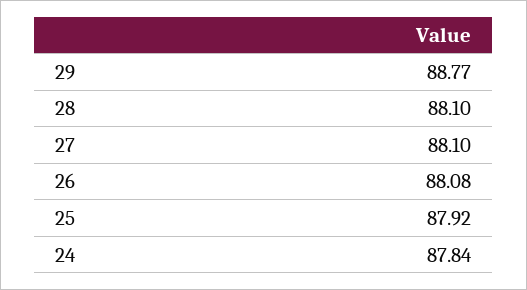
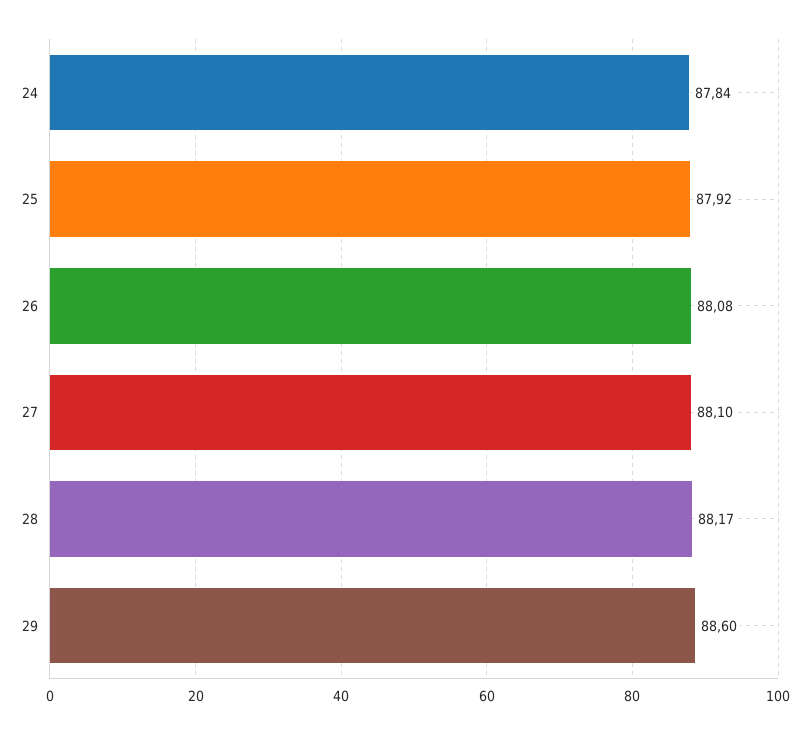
29: 88.77 -> 88.6
28: 88.1 -> 88.17

